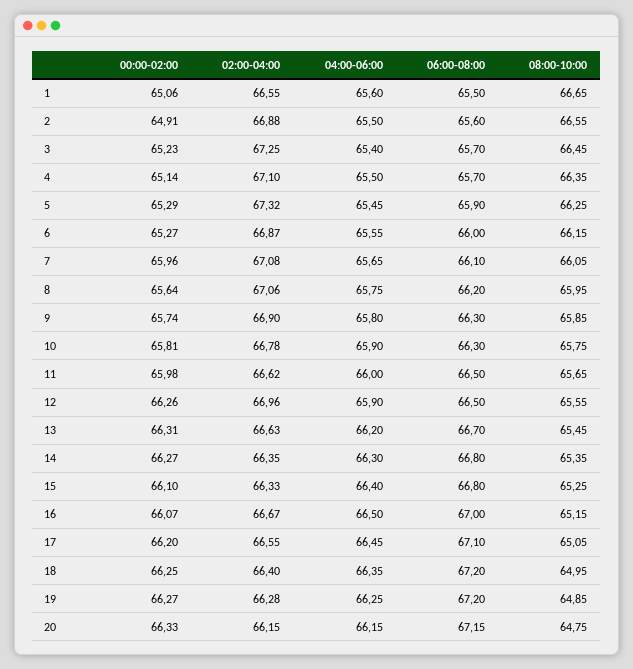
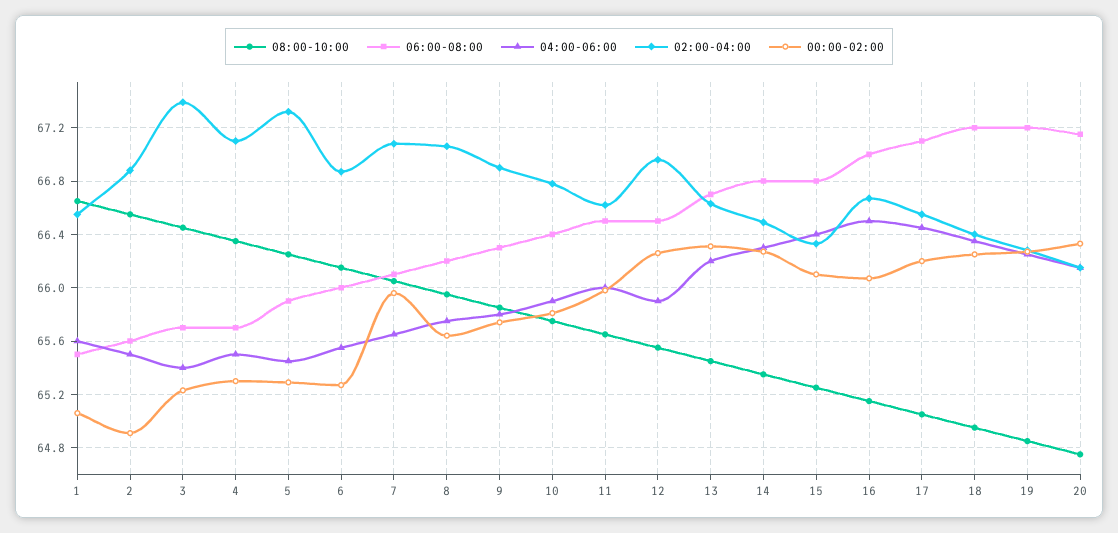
02:00-04:00, 3: 67.25 -> 67.4
00:00-02:00, 4: 65.14 -> 65.3
06:00-08:00, 10: 66.3 -> 66.4
02:00-04:00, 14: 66.35 -> 66.5

